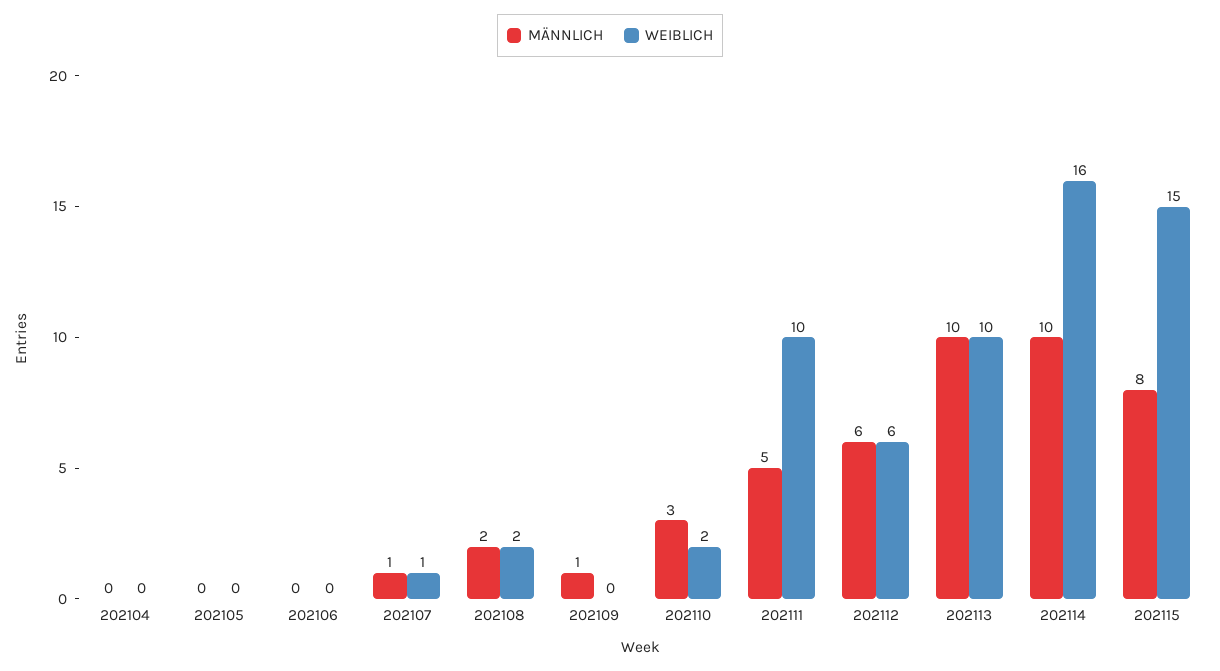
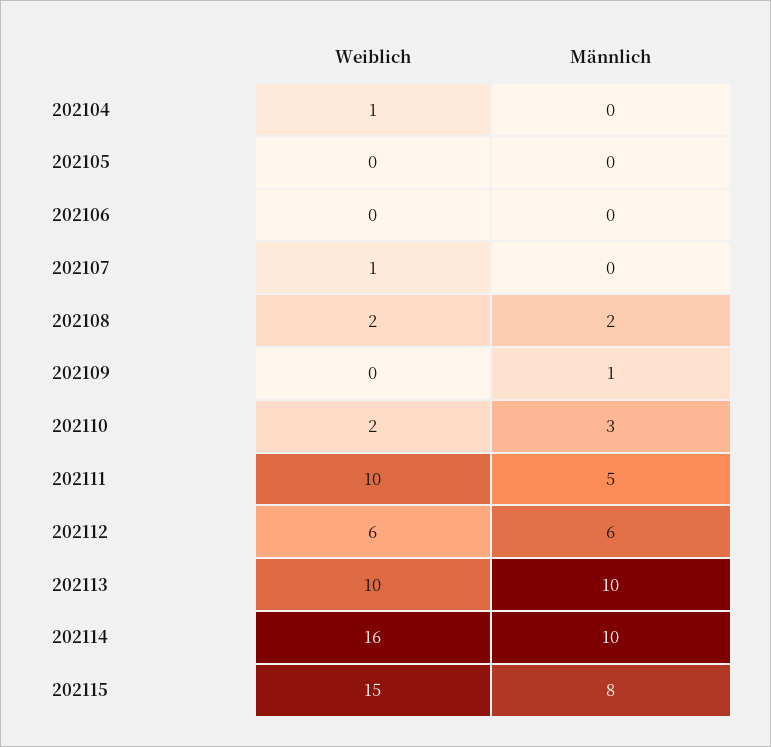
WEIBLICH, 202104: 0 -> 1
MÄNNLICH, 202107: 1 -> 0

